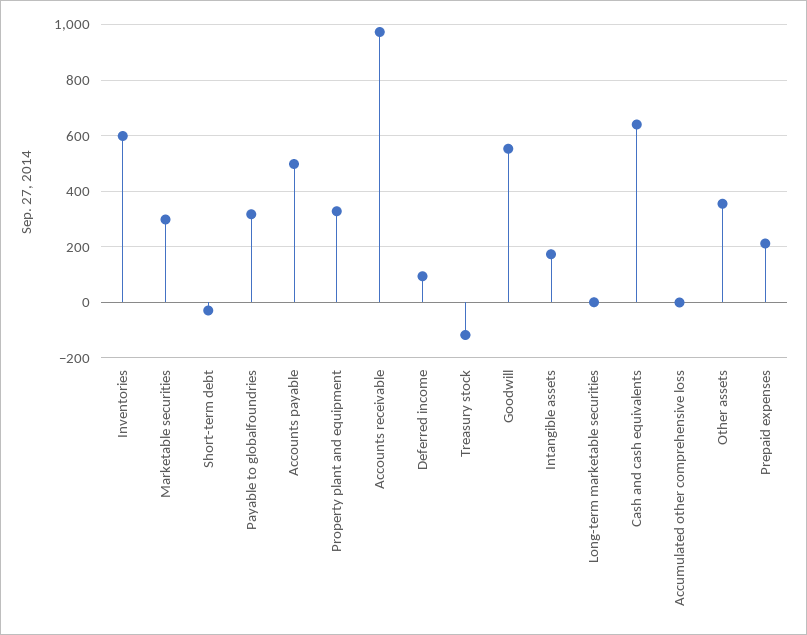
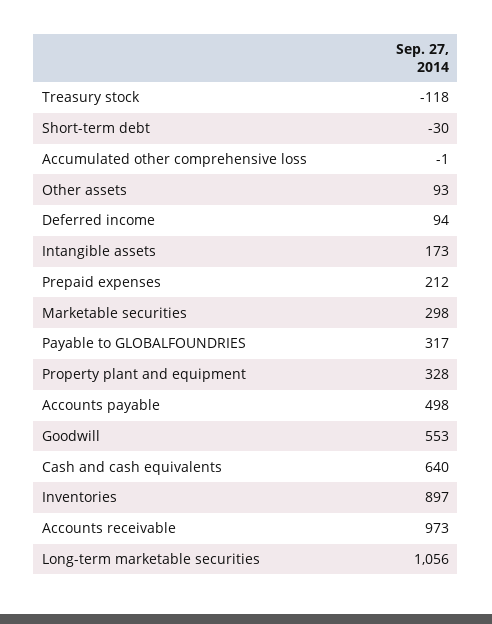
Inventories: 600 -> 897
Long-term marketable securities: 0 -> 1056
Other assets: 350 -> 93

